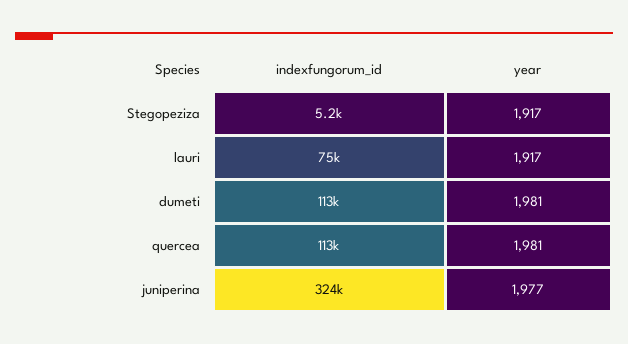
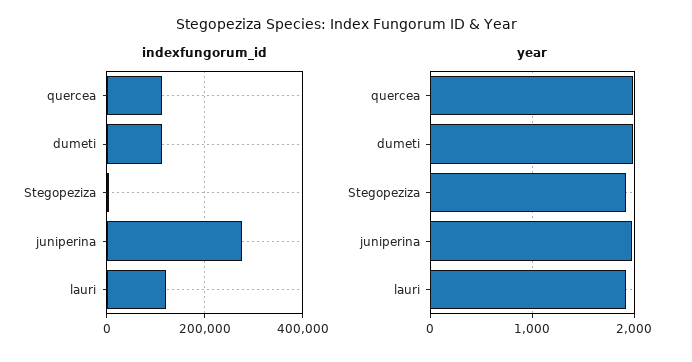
indexfungorum_id, lauri: 75000 -> 120000
indexfungorum_id, juniperina: 324000 -> 280000

